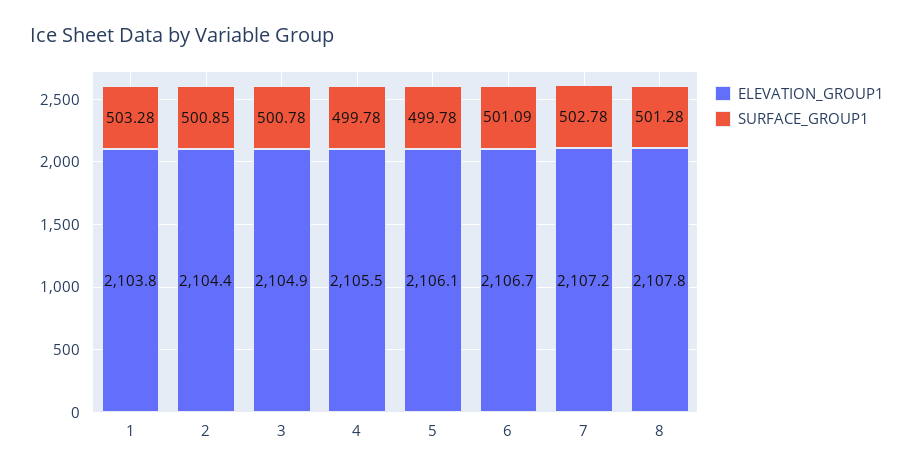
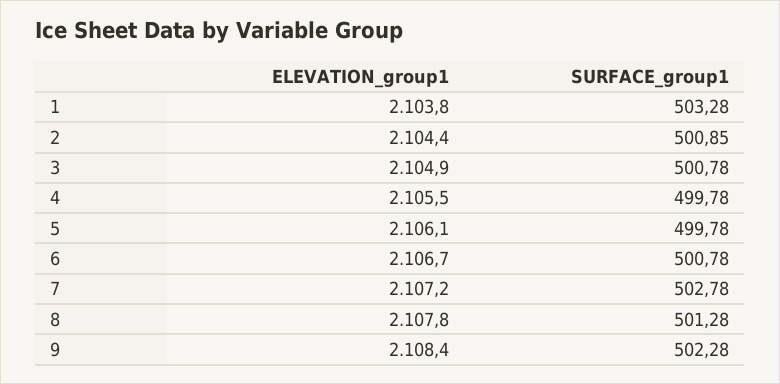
SURFACE_GROUP1, 6: 501.09 -> 500.78
ELEVATION_GROUP1, 9: none -> 2108.4
SURFACE_GROUP1, 9: none -> 502.28

